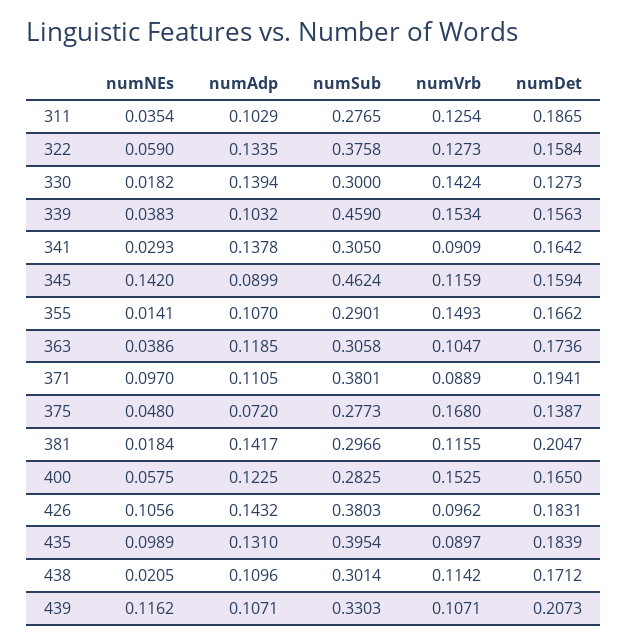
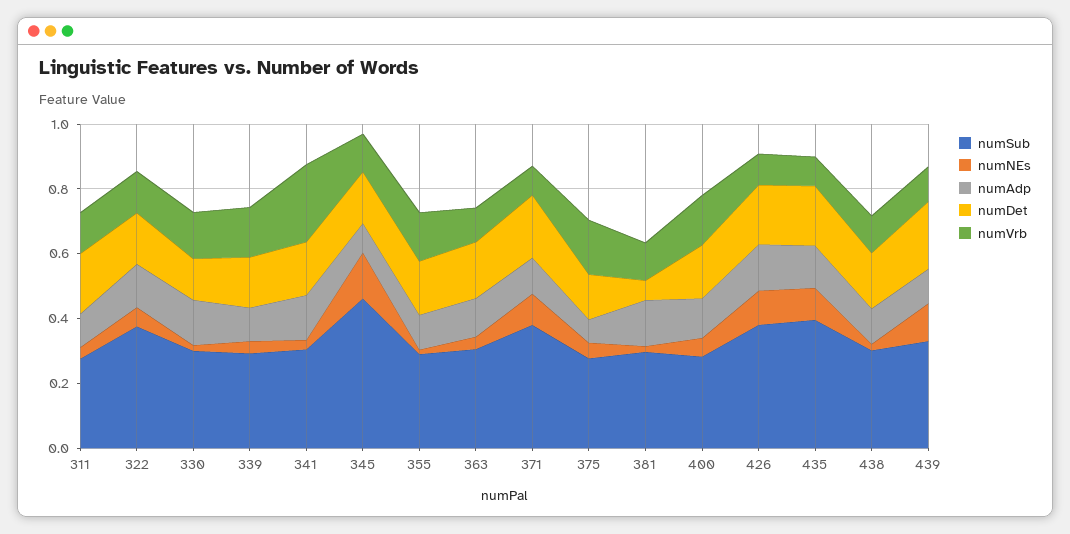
numSub, 339: 0.459 -> 0.3
numVrb, 341: 0.0909 -> 0.25
numDet, 381: 0.2047 -> 0.05

